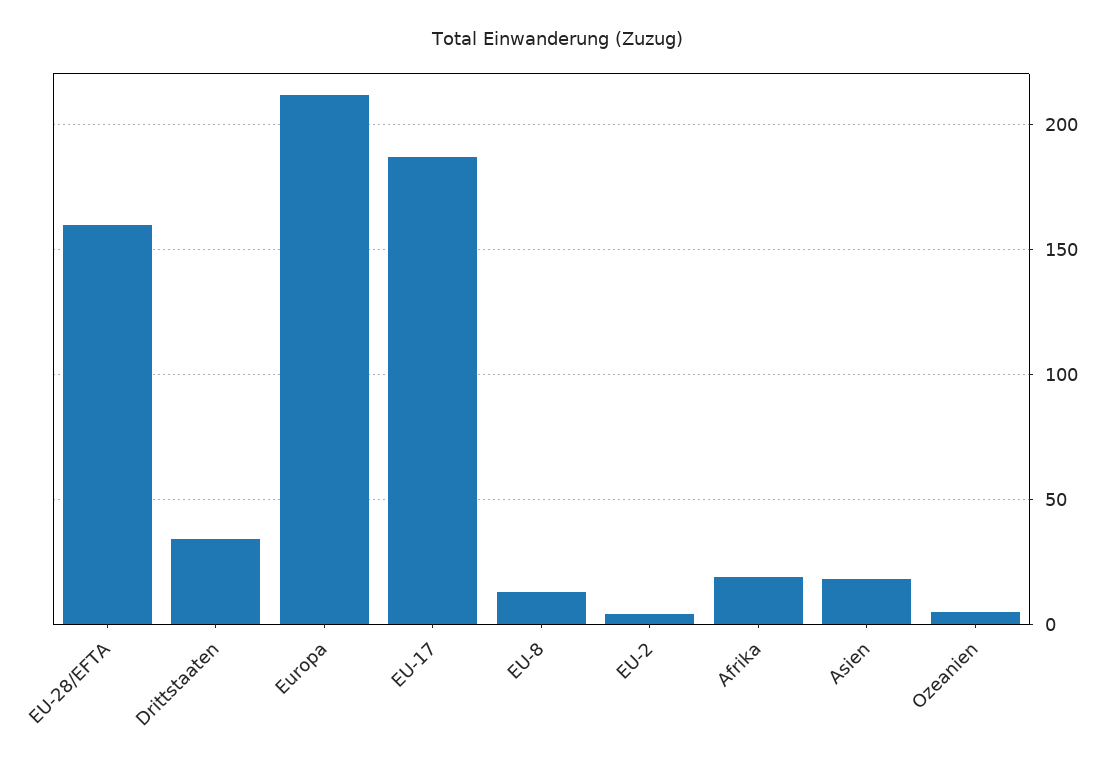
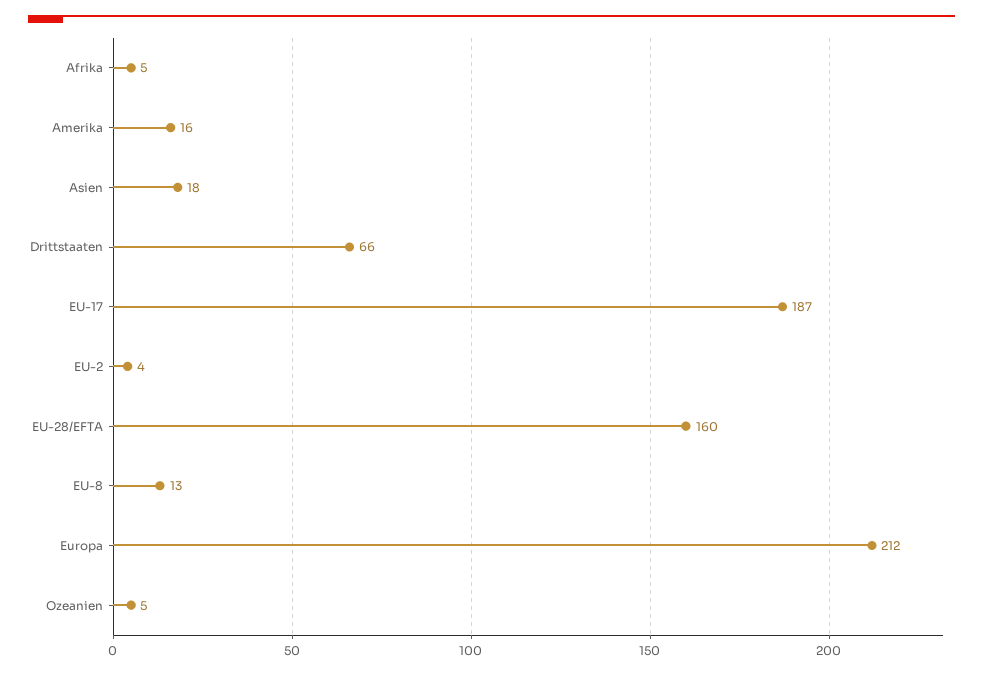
Drittstaaten: 35 -> 66
Afrika: 20 -> 5
Amerika: none -> 16

